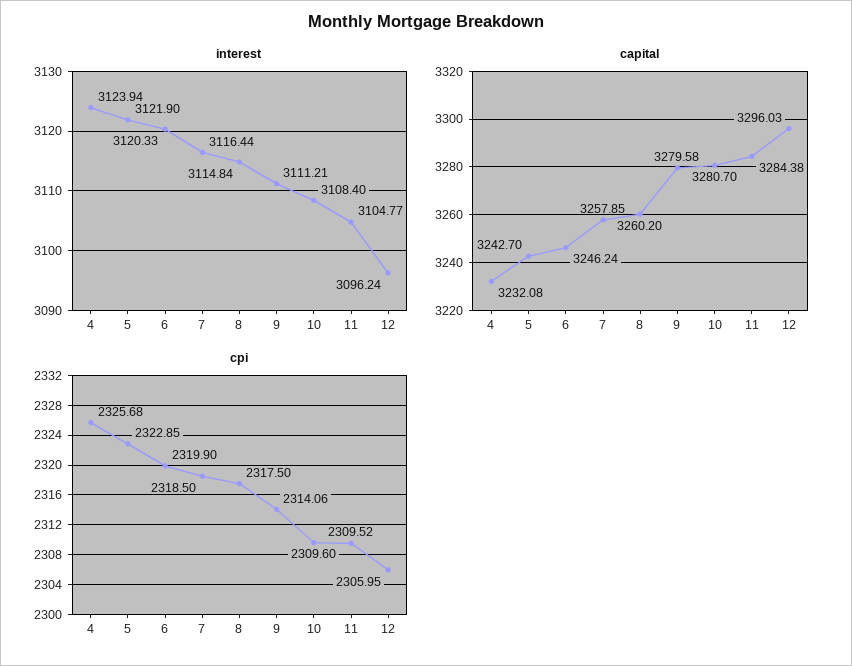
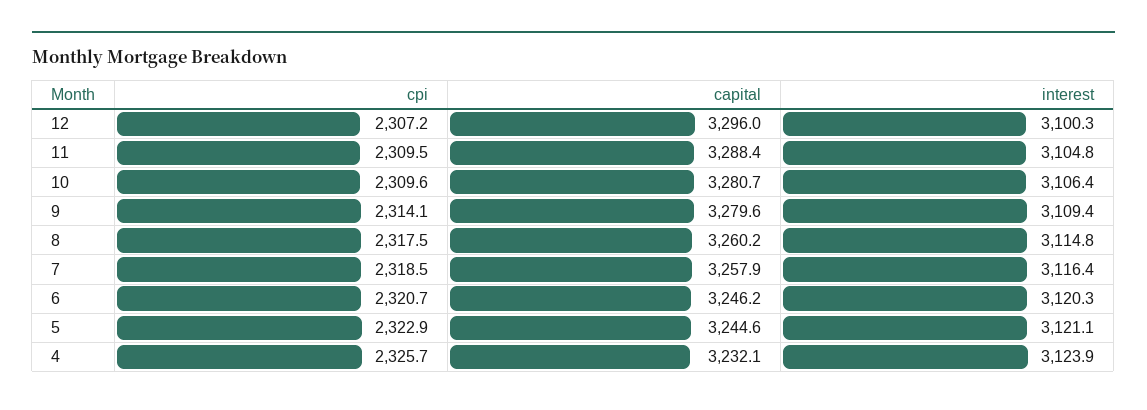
interest, 5: 3121.9 -> 3121.1
interest, 9: 3111.21 -> 3109.4
interest, 10: 3108.4 -> 3106.4
interest, 12: 3096.24 -> 3100.3
capital, 5: 3242.7 -> 3244.6
capital, 11: 3284.38 -> 3288.4
cpi, 6: 2319.9 -> 2320.7
cpi, 12: 2305.95 -> 2307.2

